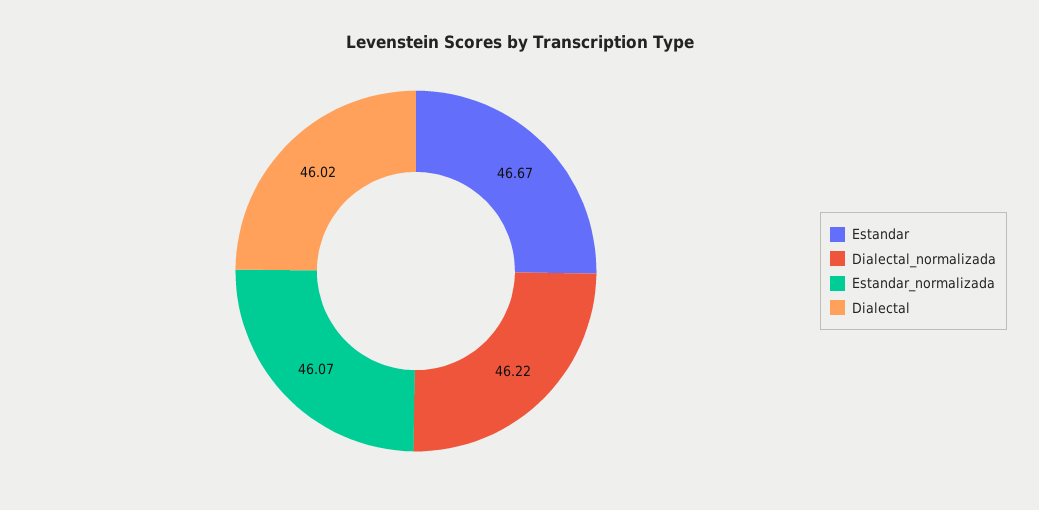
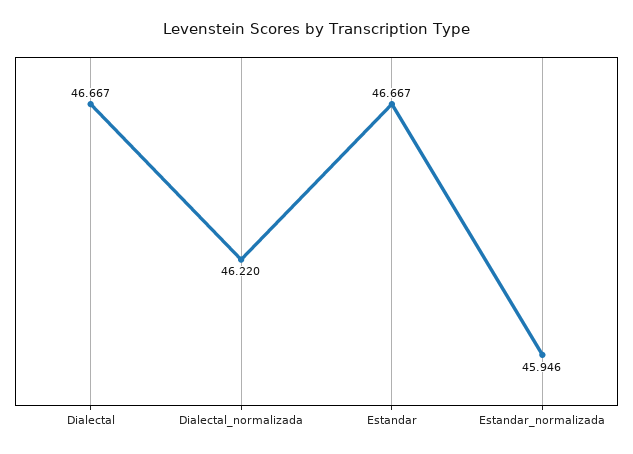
Estandar_normalizada: 46.07 -> 45.946
Dialectal: 46.02 -> 46.667

